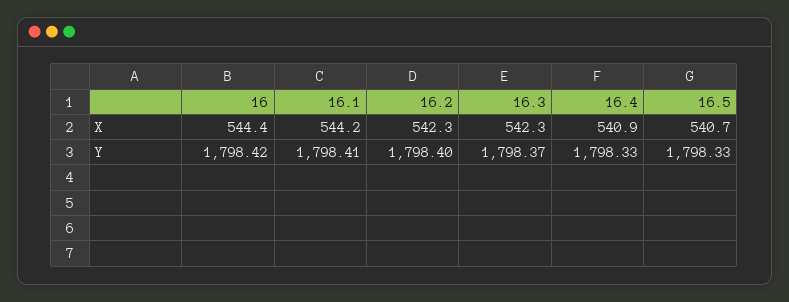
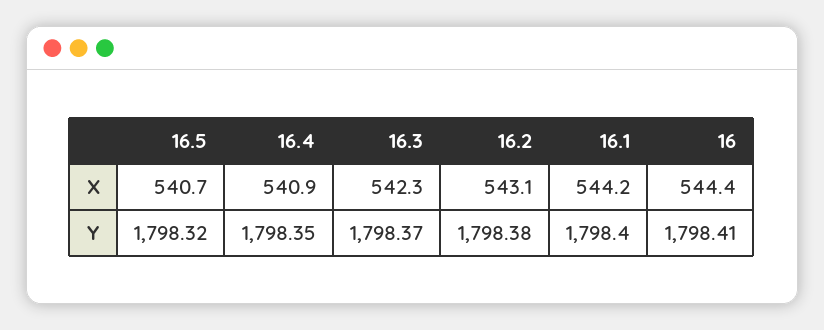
16.2, X: 542.3 -> 543.1
16, Y: 1798.42 -> 1798.41
16.1, Y: 1798.41 -> 1798.4
16.2, Y: 1798.4 -> 1798.38
16.4, Y: 1798.33 -> 1798.35
16.5, Y: 1798.33 -> 1798.32

